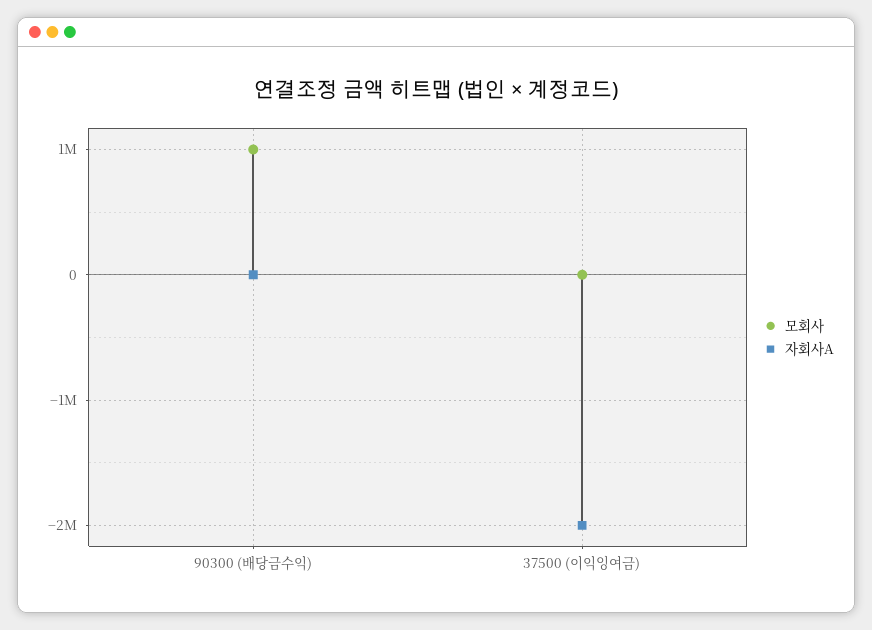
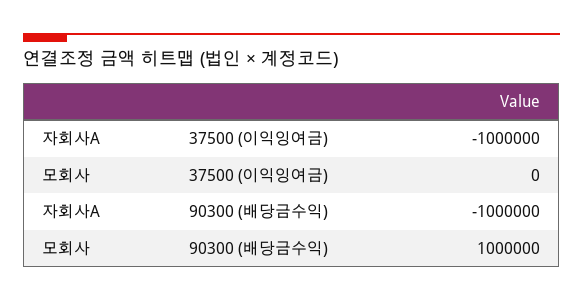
자회사A, 90300 (배당금수익): 0 -> -1000000
자회사A, 37500 (이익잉여금): -2000000 -> -1000000

